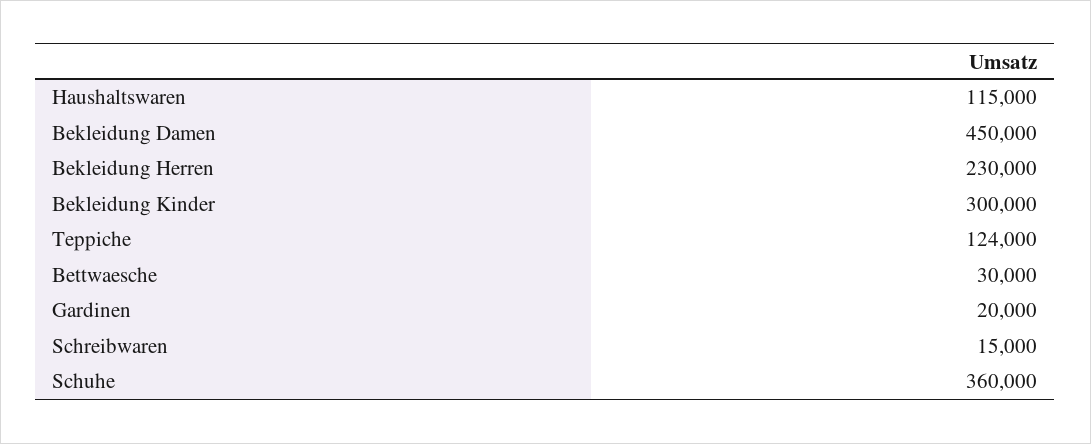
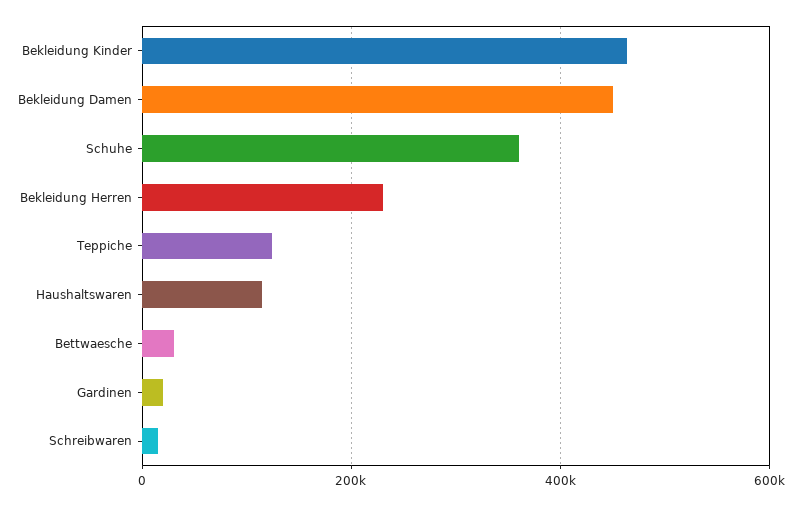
Bekleidung Kinder: 300000 -> 460000

